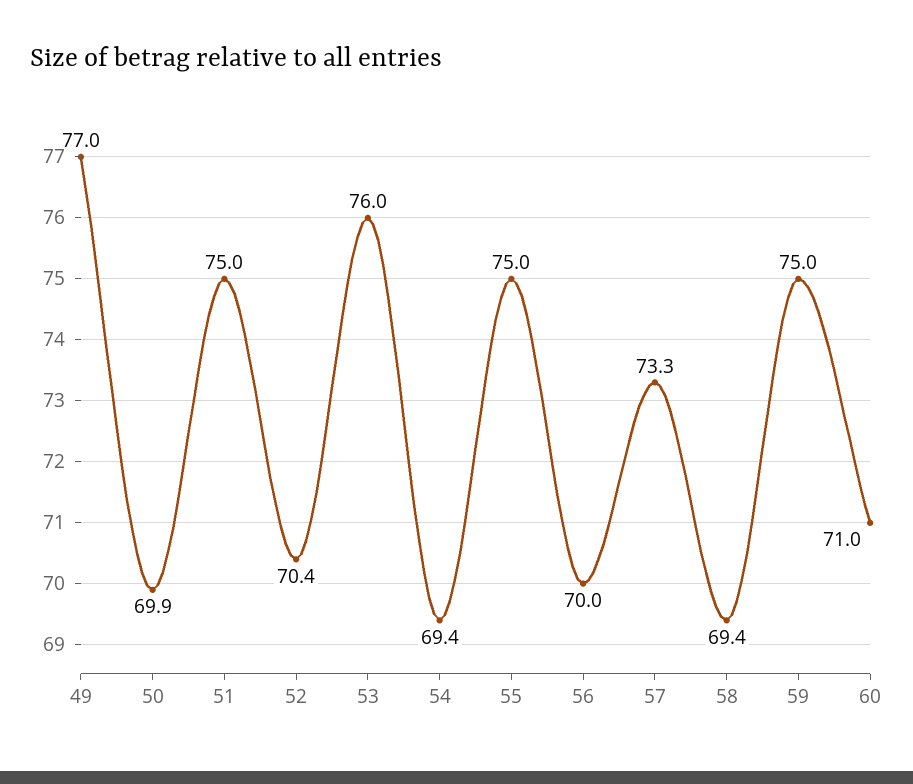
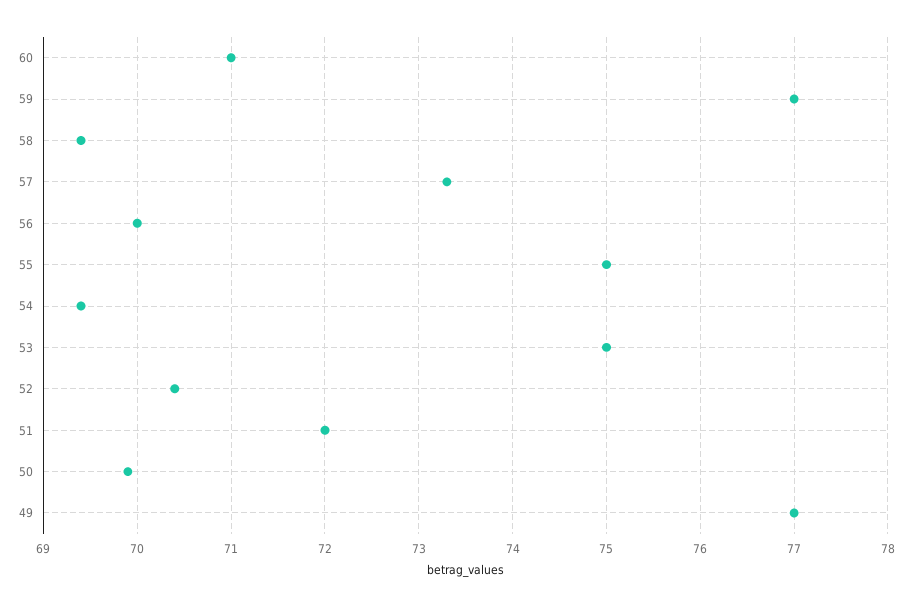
51: 75 -> 72
53: 76 -> 75
59: 75 -> 77

